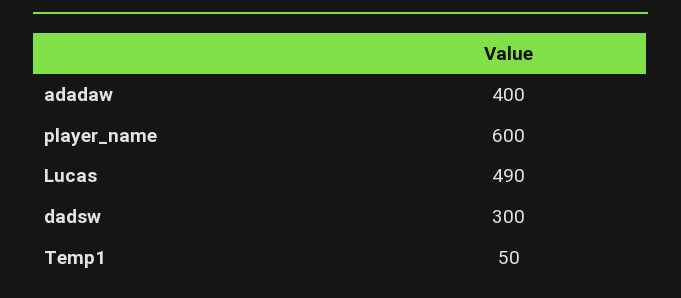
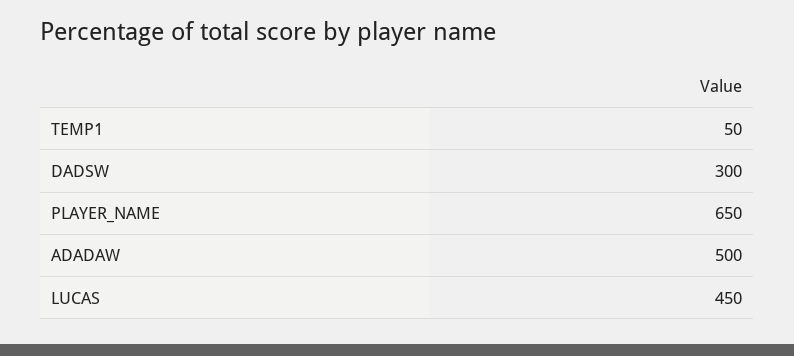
adadaw: 400 -> 500
player_name: 600 -> 650
Lucas: 490 -> 450

